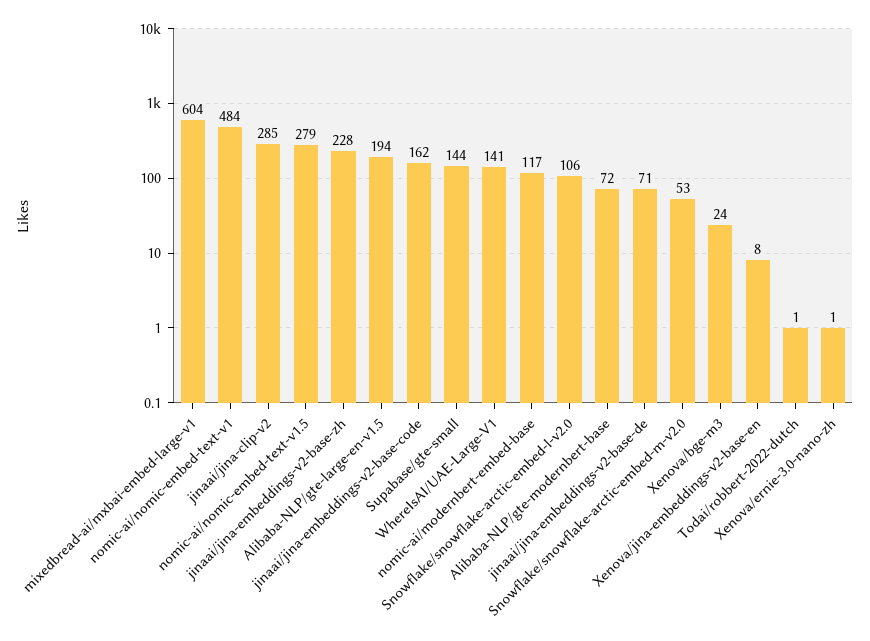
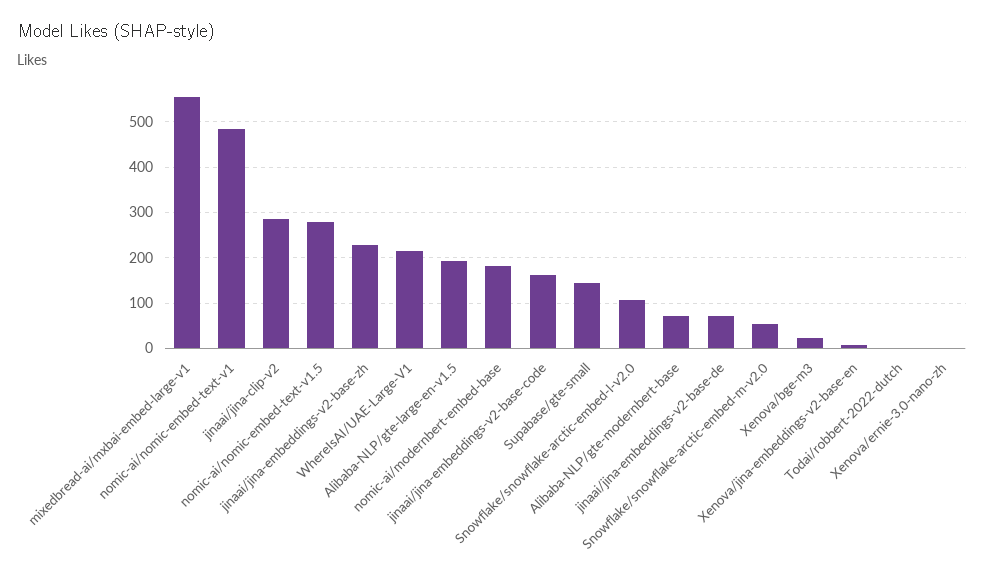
mixedbread-ai/mxbai-embed-large-v1: 604 -> 560
WhereIsAI/UAE-Large-V1: 141 -> 220
nomic-ai/modernbert-embed-base: 117 -> 180

